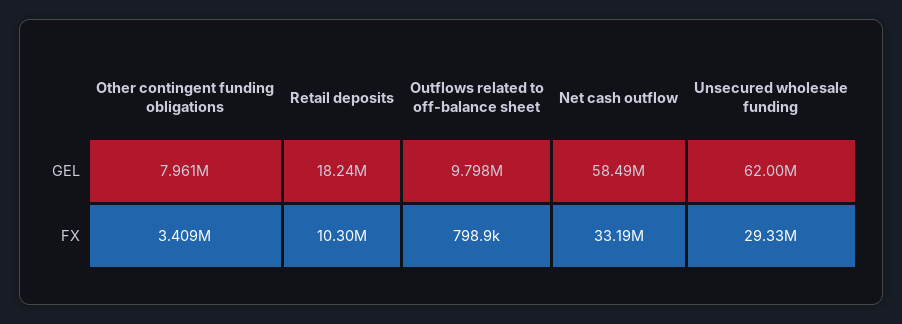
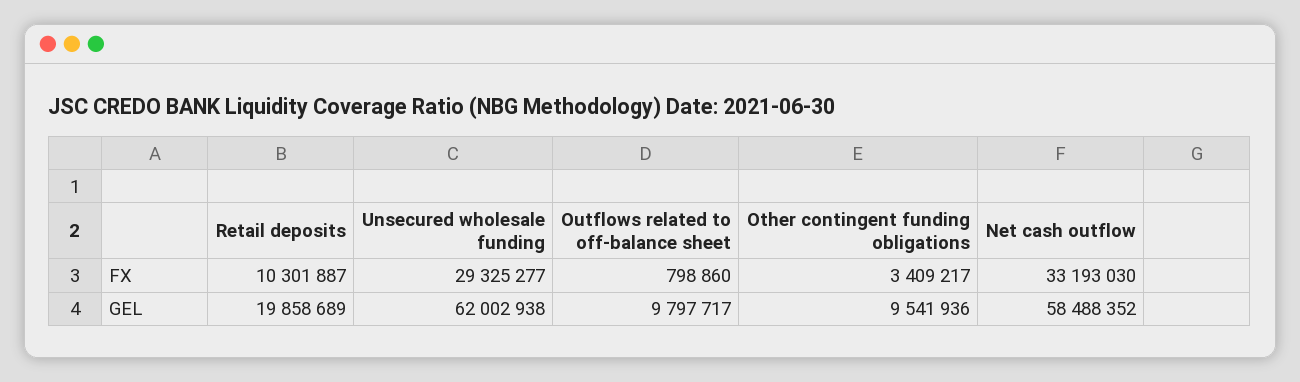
Other contingent funding obligations, GEL: 7961000 -> 9541936
Retail deposits, GEL: 18240000 -> 19858689

